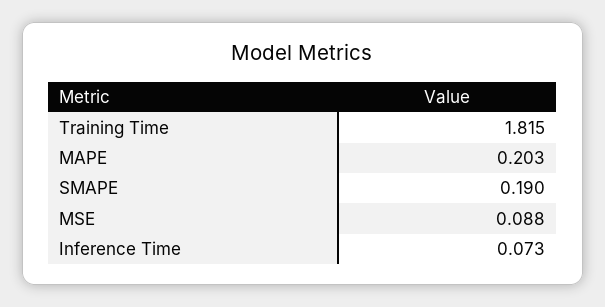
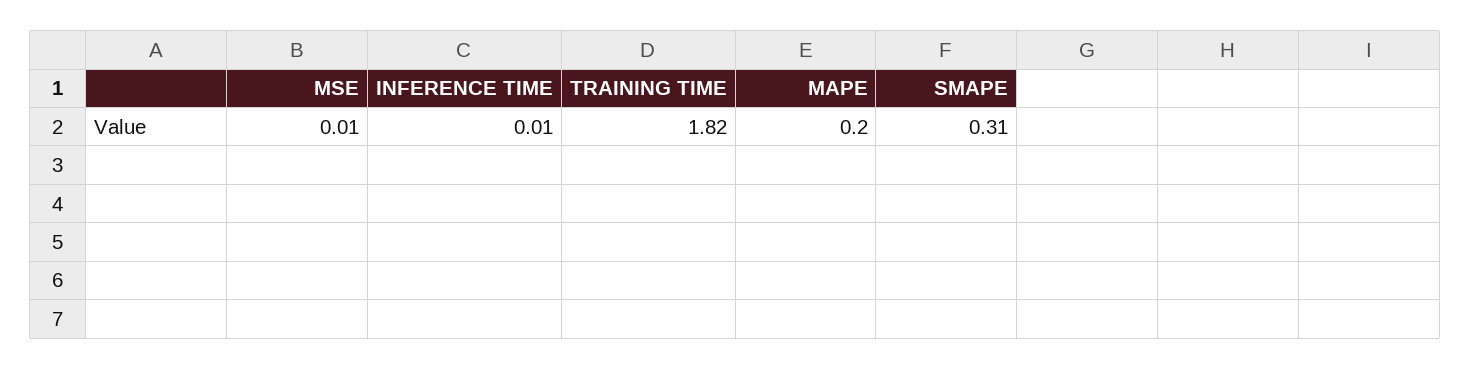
SMAPE: 0.19 -> 0.31
MSE: 0.088 -> 0.01
Inference Time: 0.073 -> 0.01

